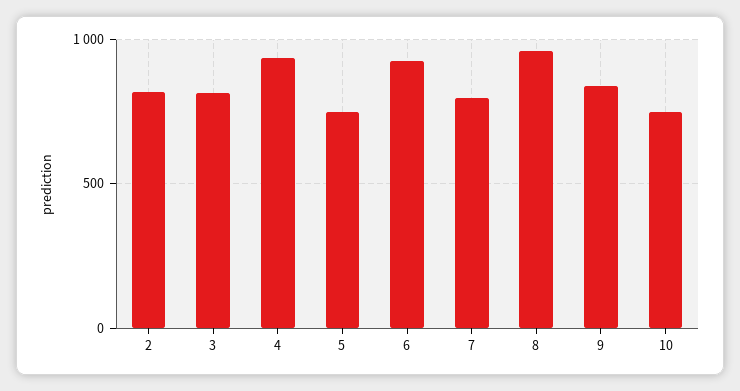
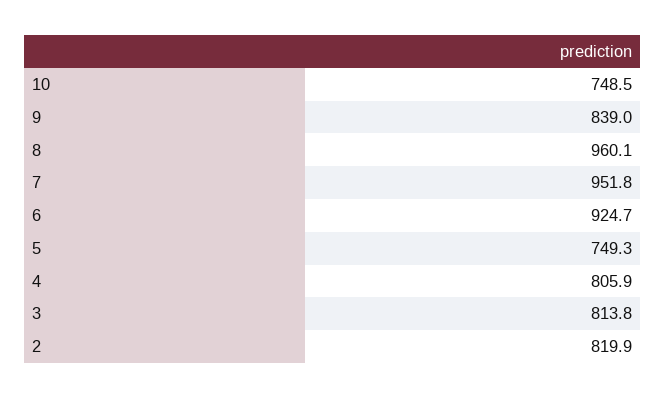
4: 950 -> 805.9
7: 800 -> 951.8

